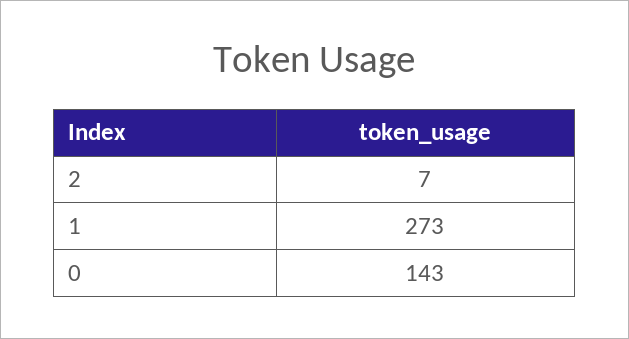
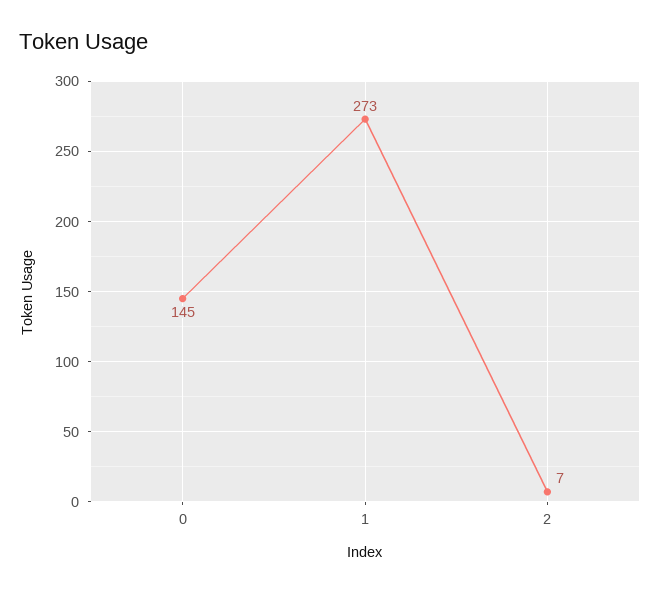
0: 143 -> 145

